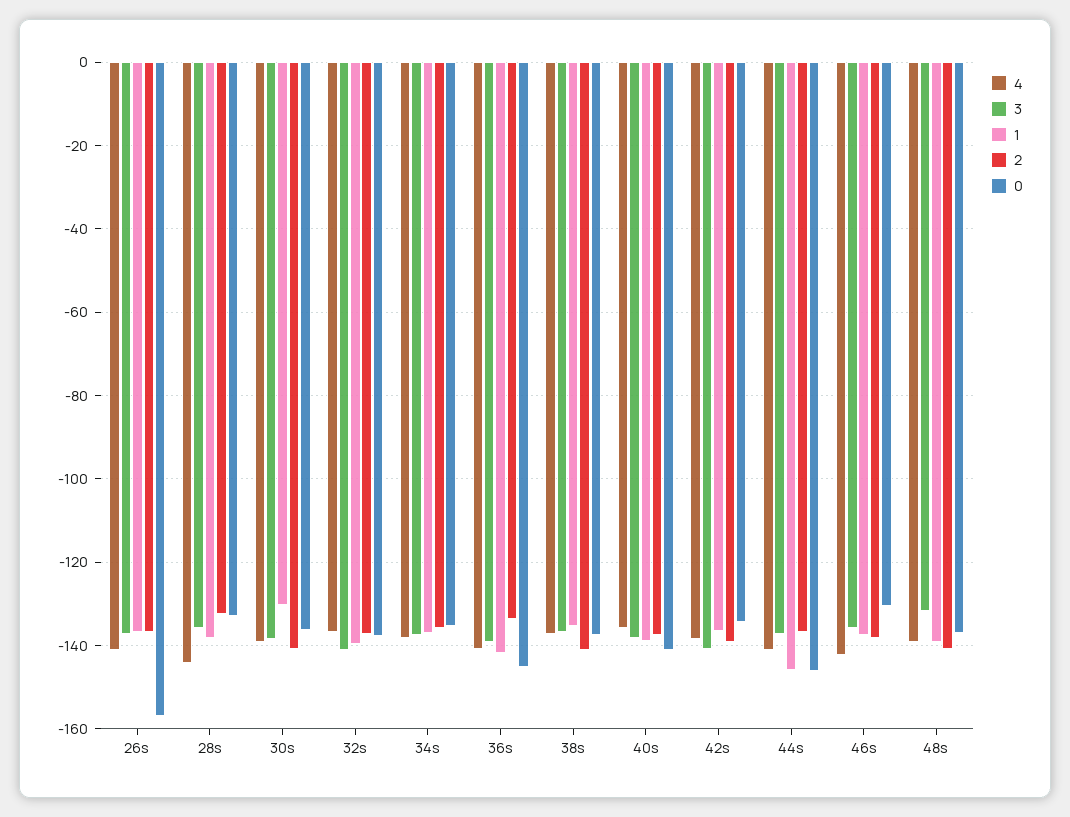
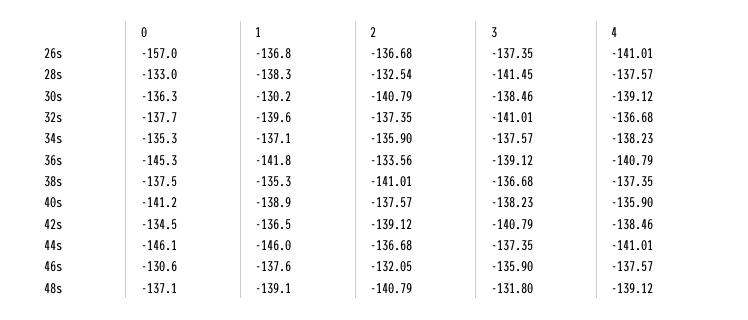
4, 28s: -144 -> -137.57
3, 28s: -136 -> -141.45
4, 46s: -142 -> -137.57
2, 46s: -138 -> -132.05

